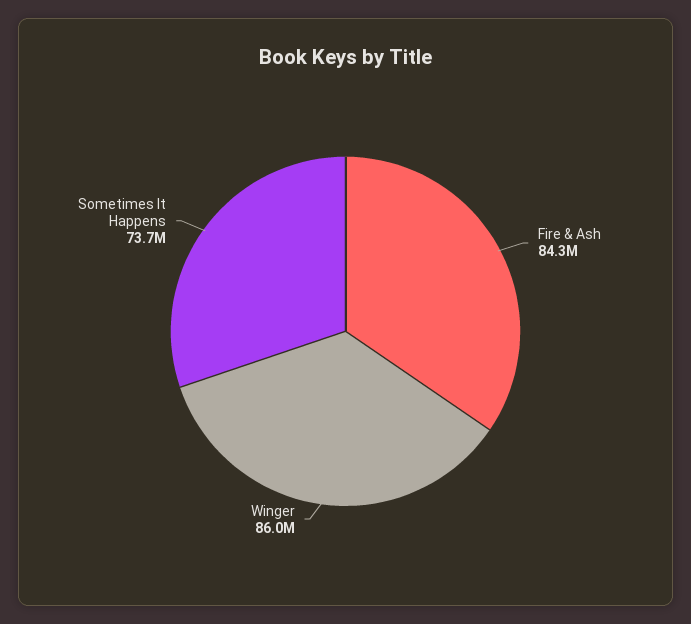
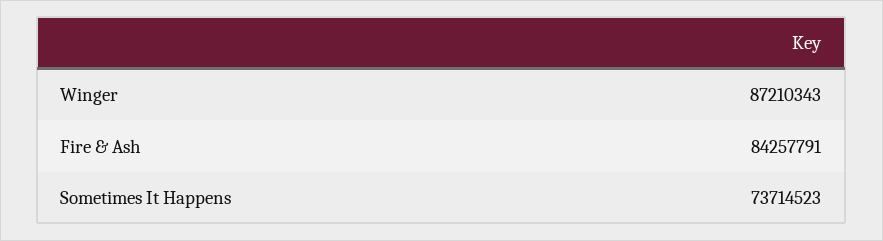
Winger: 86000000 -> 87210343

